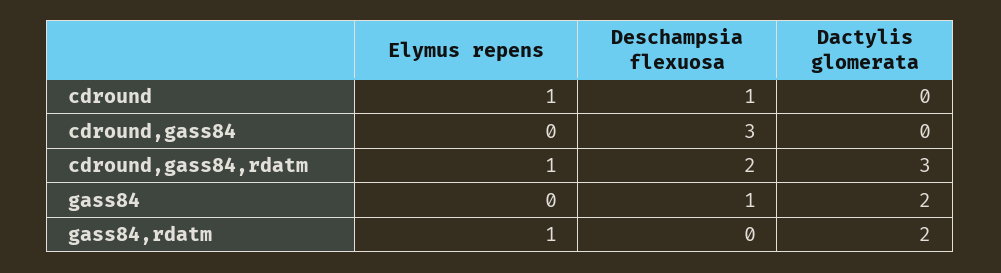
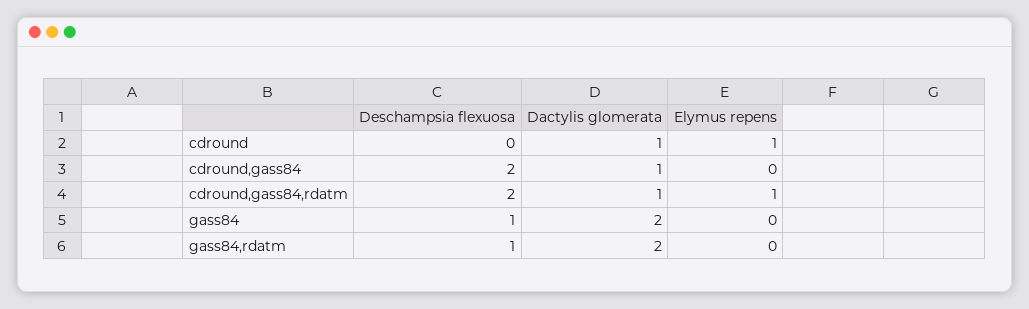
Deschampsia flexuosa, cdround: 1 -> 0
Dactylis glomerata, cdround: 0 -> 1
Deschampsia flexuosa, cdround,gass84: 3 -> 2
Dactylis glomerata, cdround,gass84: 0 -> 1
Dactylis glomerata, cdround,gass84,rdatm: 3 -> 1
Elymus repens, gass84,rdatm: 1 -> 0
Deschampsia flexuosa, gass84,rdatm: 0 -> 1

